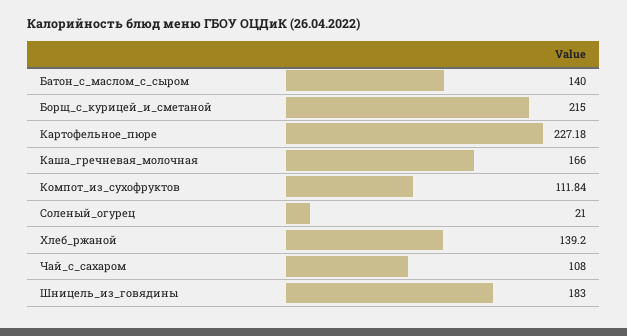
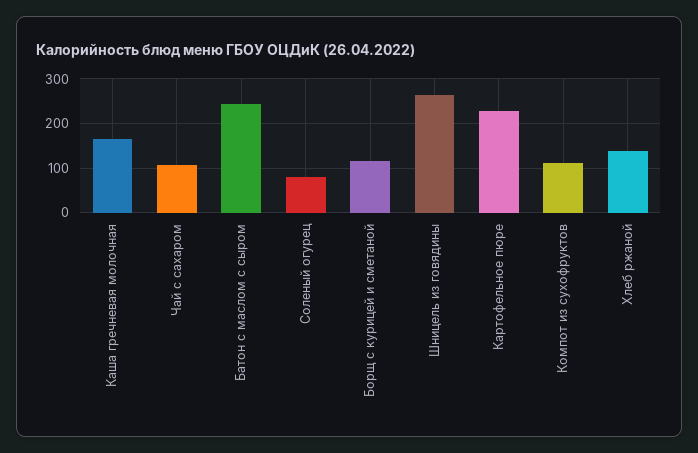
Батон_с_маслом_с_сыром: 140 -> 240
Борщ_с_курицей_и_сметаной: 215 -> 120
Соленый_огурец: 21 -> 80
Шницель_из_говядины: 183 -> 260

